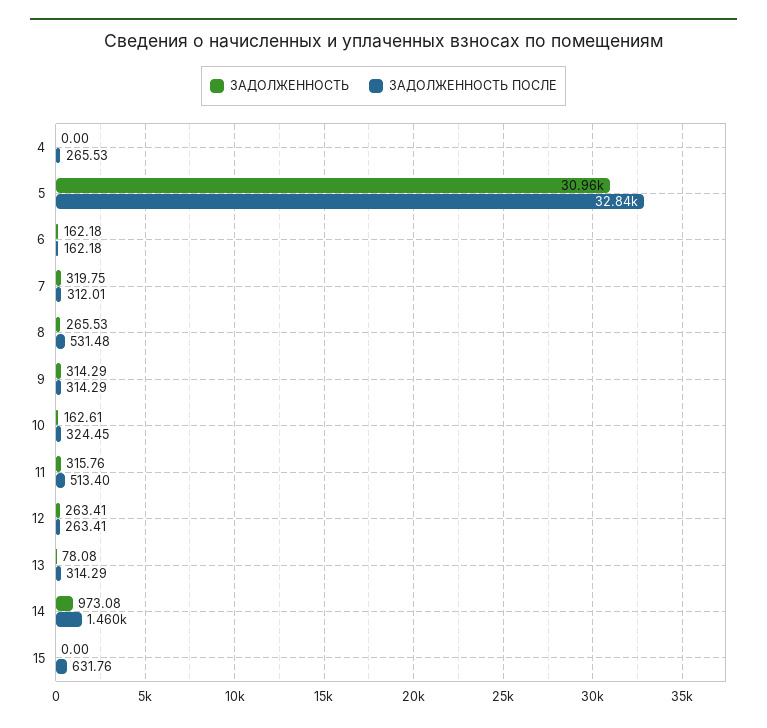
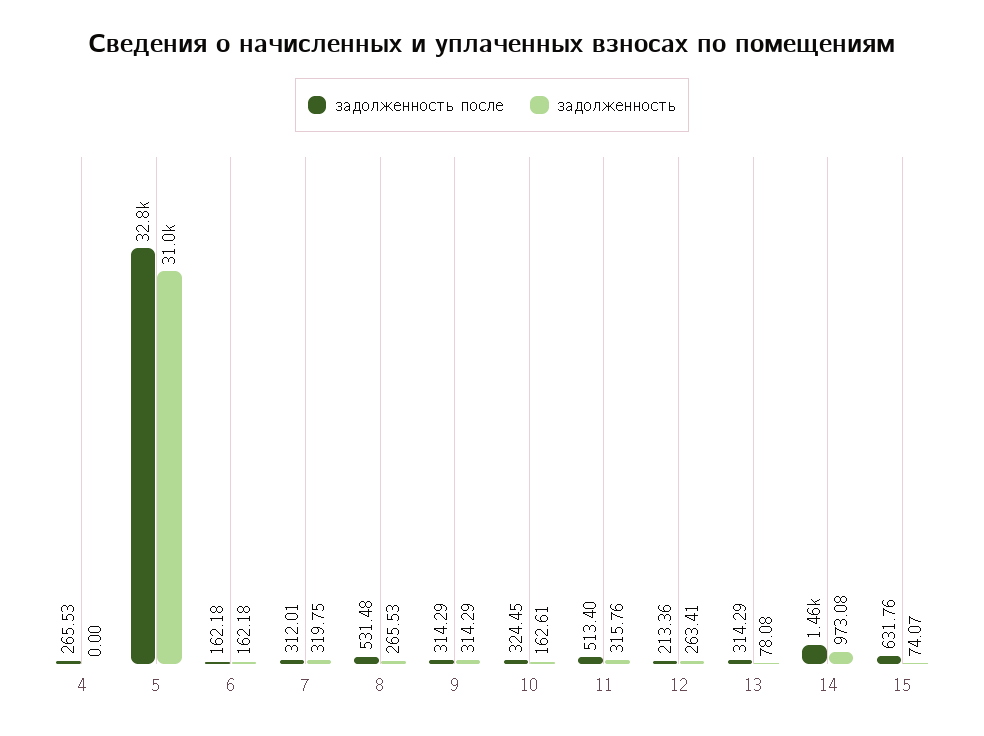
ЗАДОЛЖЕННОСТЬ ПОСЛЕ, 12: 263.41 -> 213.36
ЗАДОЛЖЕННОСТЬ, 15: 0 -> 74.07

